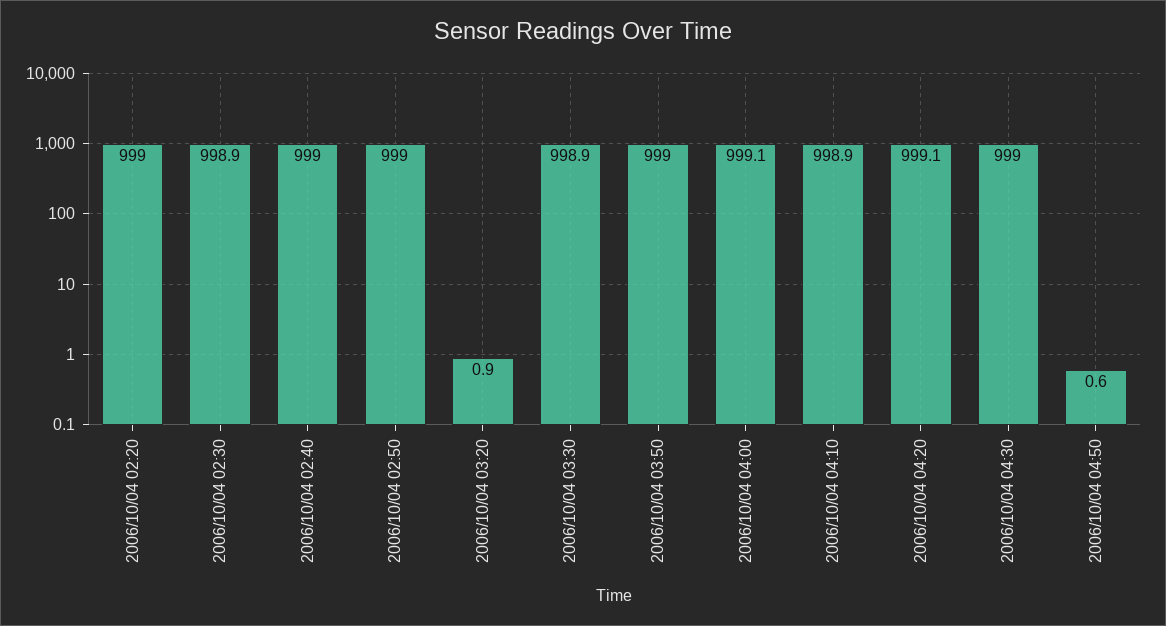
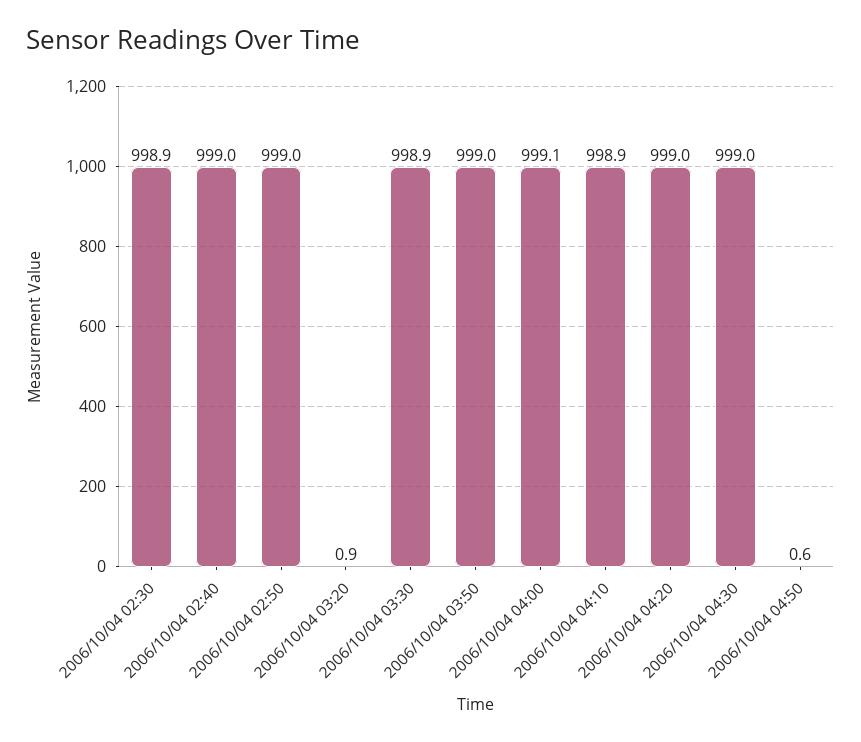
2006/10/04 02:20: 999 -> none
2006/10/04 04:20: 999.1 -> 999

